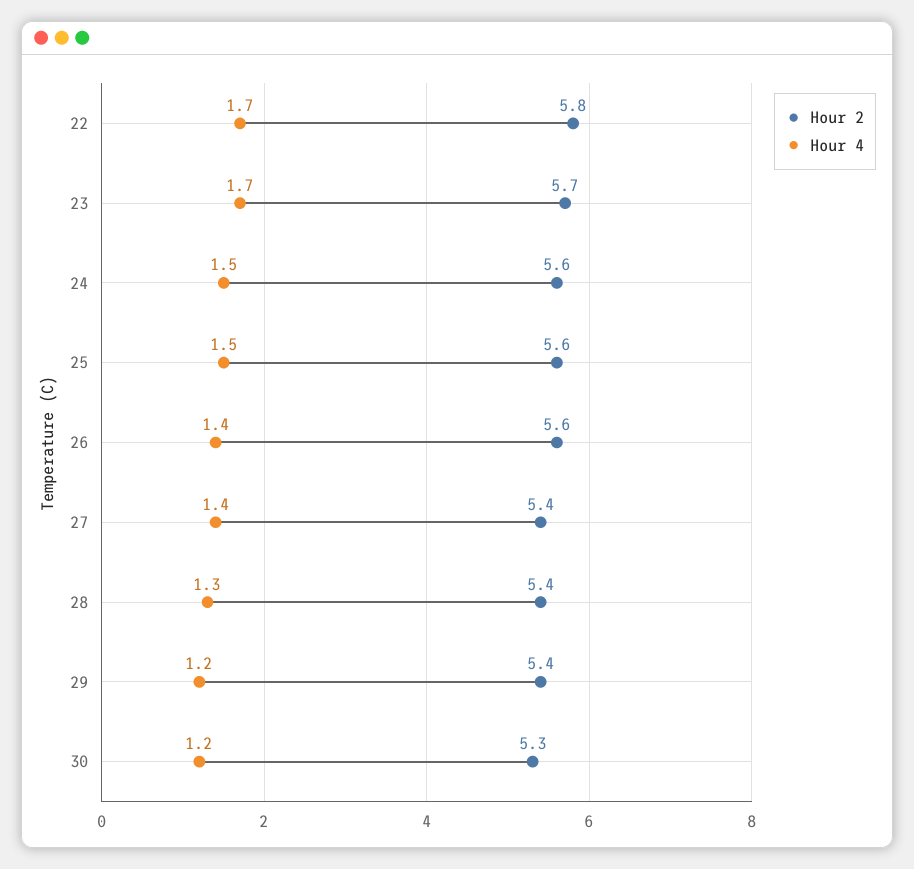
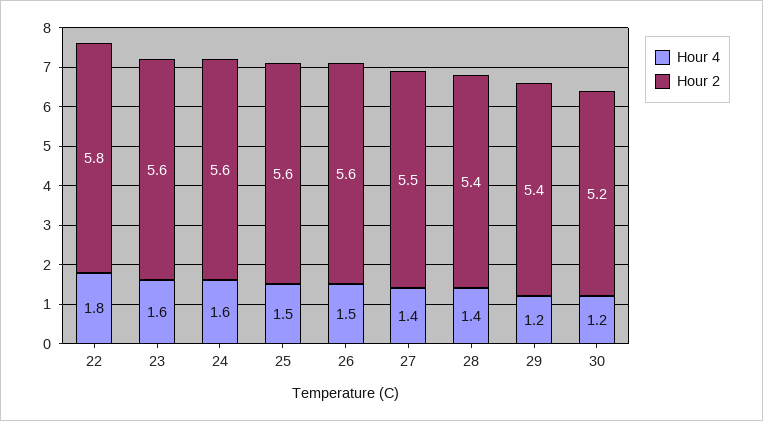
Hour 4, 22: 1.7 -> 1.8
Hour 2, 23: 5.7 -> 5.6
Hour 4, 23: 1.7 -> 1.6
Hour 4, 24: 1.5 -> 1.6
Hour 4, 26: 1.4 -> 1.5
Hour 2, 27: 5.4 -> 5.5
Hour 4, 28: 1.3 -> 1.4
Hour 2, 30: 5.3 -> 5.2

